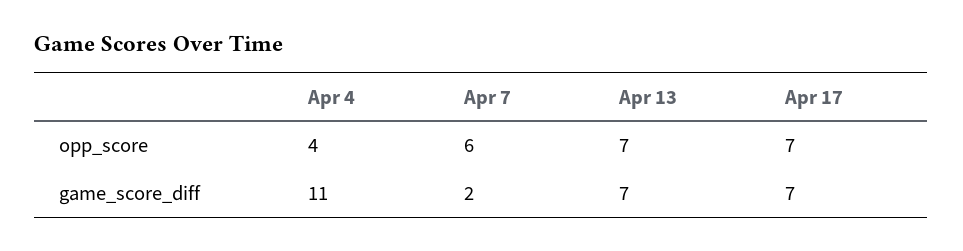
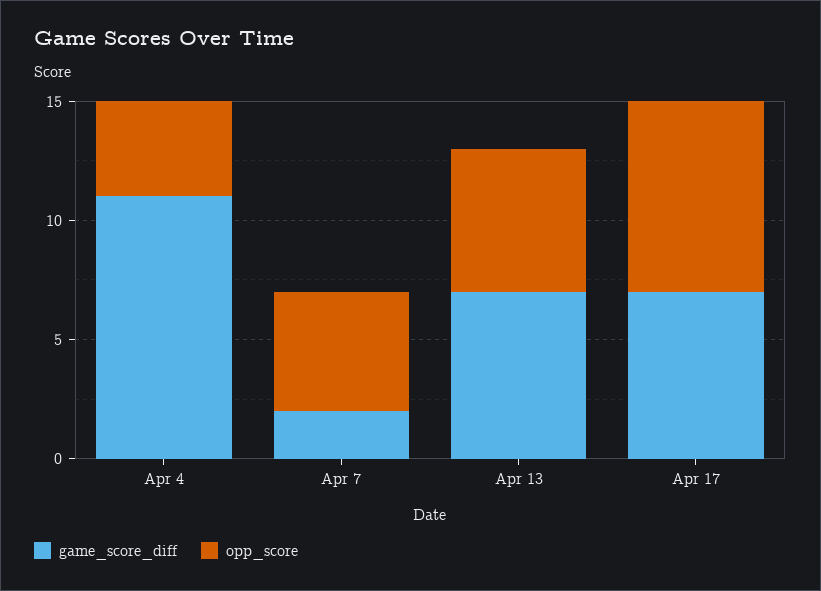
opp_score, Apr 7: 6 -> 5
opp_score, Apr 13: 7 -> 6
opp_score, Apr 17: 7 -> 8

